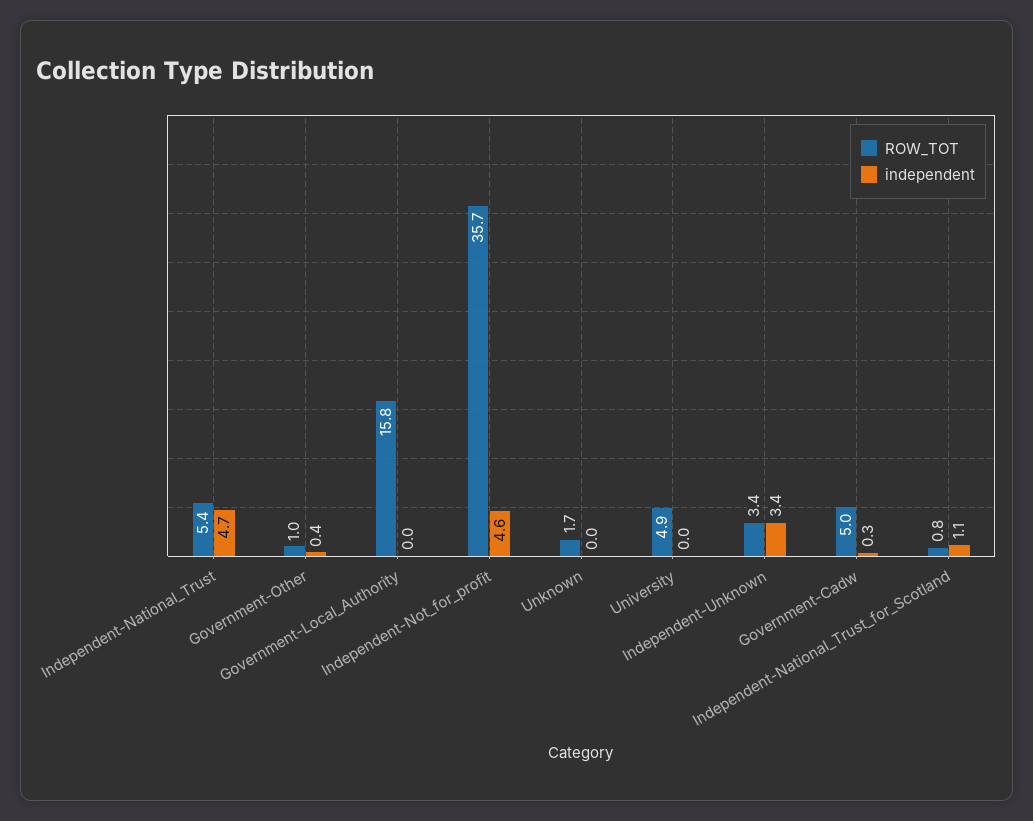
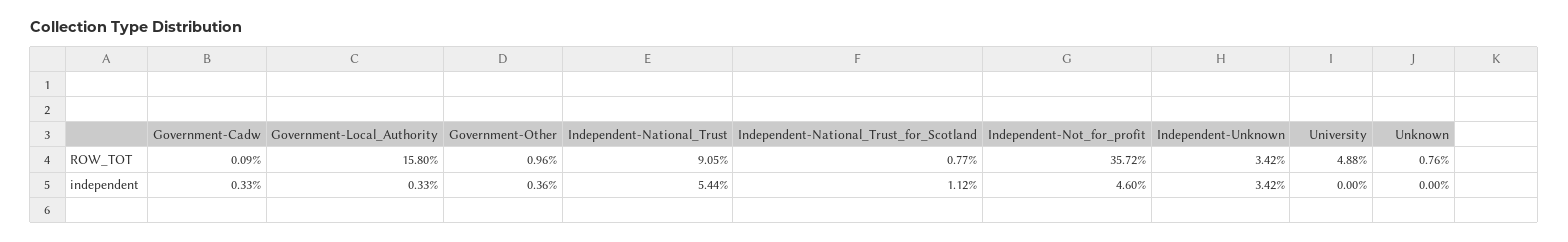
ROW_TOT, Independent-National_Trust: 5.4 -> 9.05
independent, Independent-National_Trust: 4.7 -> 5.44
independent, Government-Local_Authority: 0 -> 0.33
ROW_TOT, Unknown: 1.7 -> 0.76
ROW_TOT, Government-Cadw: 5 -> 0.09

